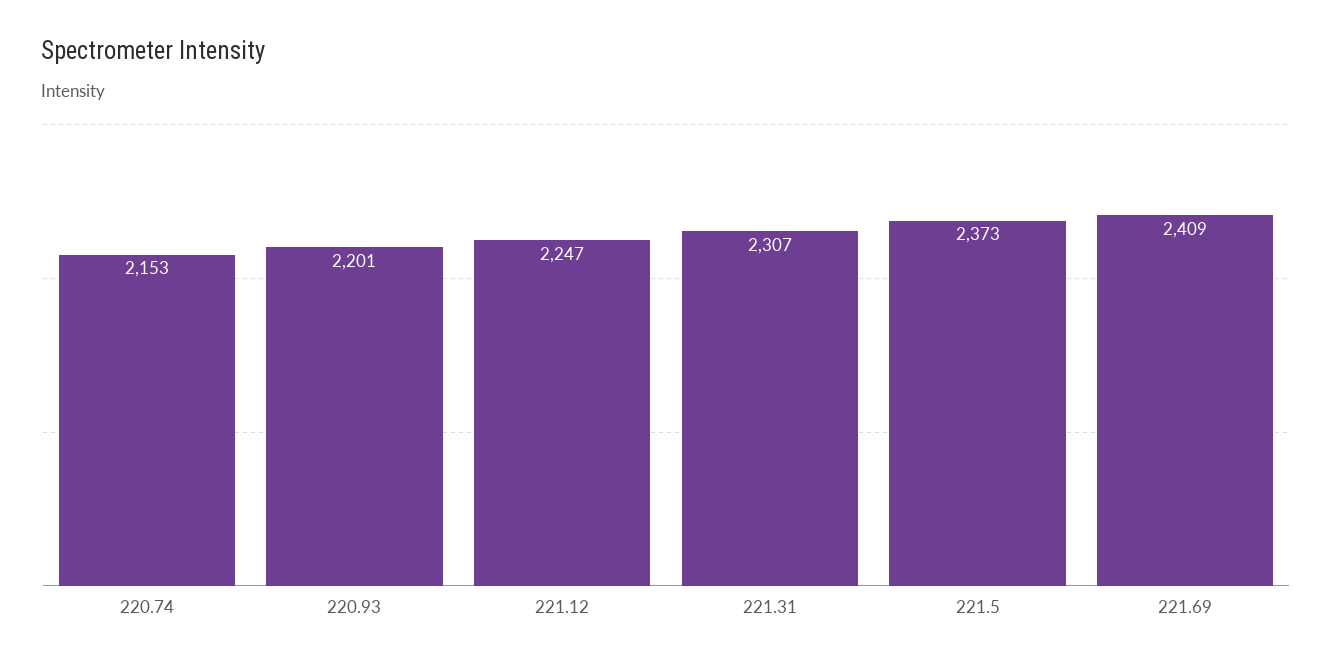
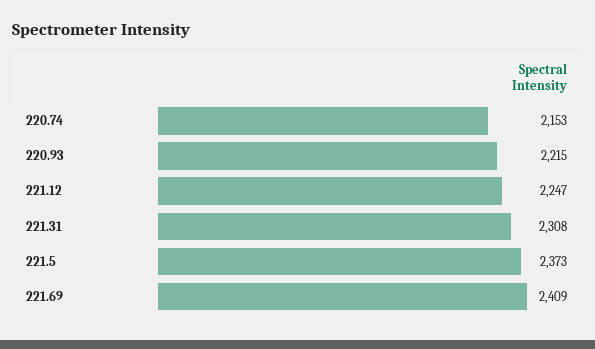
220.93: 2201 -> 2215
221.31: 2307 -> 2308

